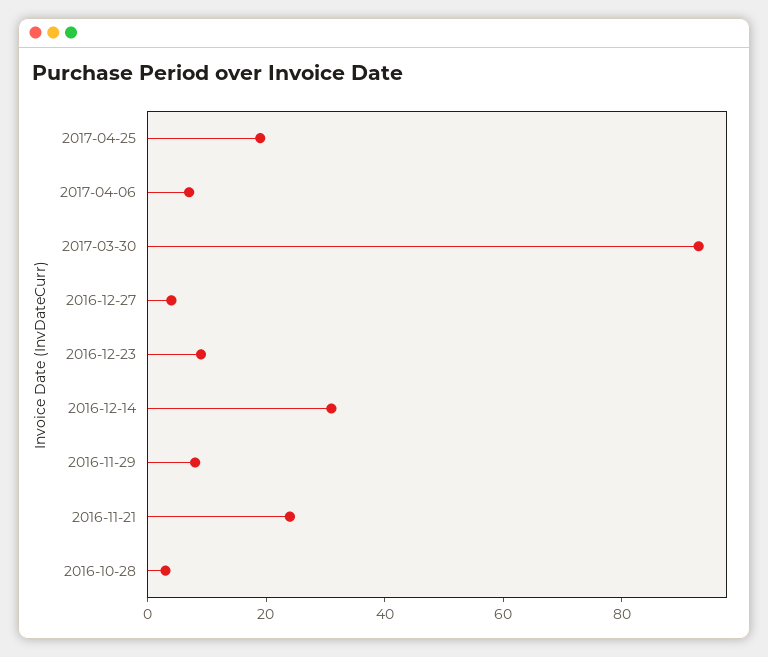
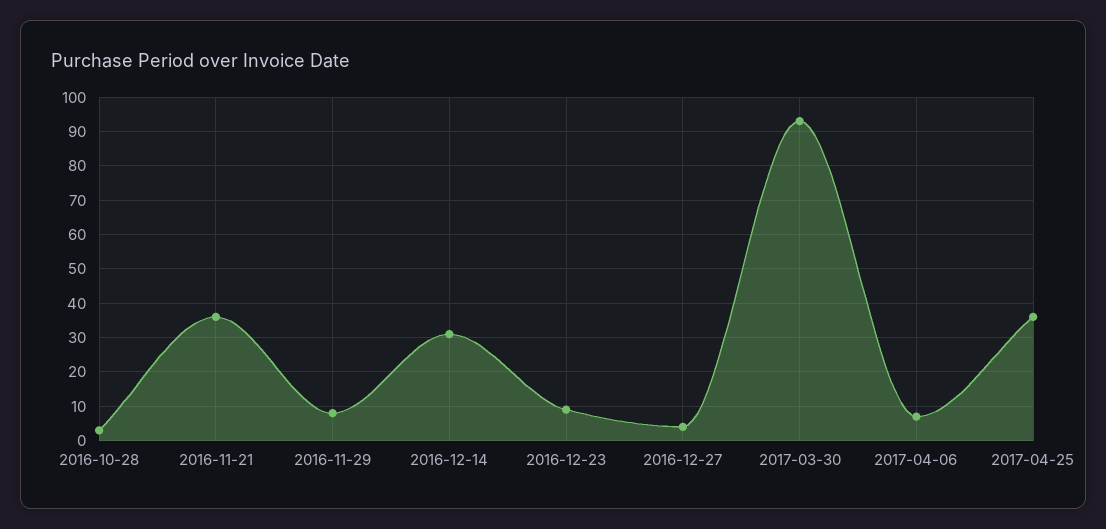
2017-04-25: 20 -> 35
2016-11-21: 25 -> 35

